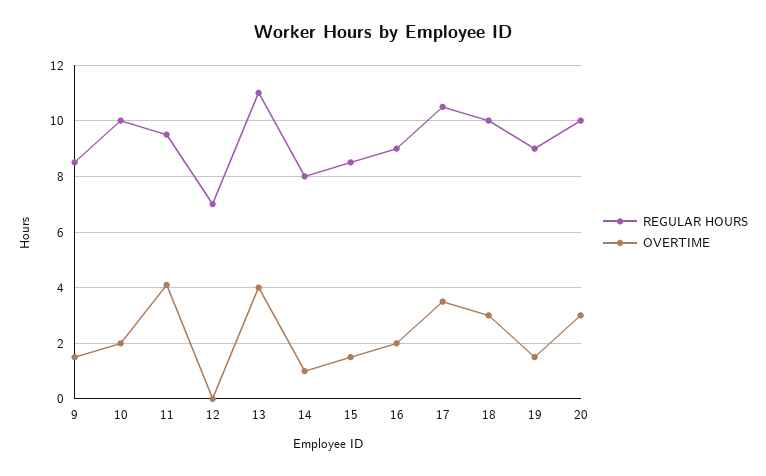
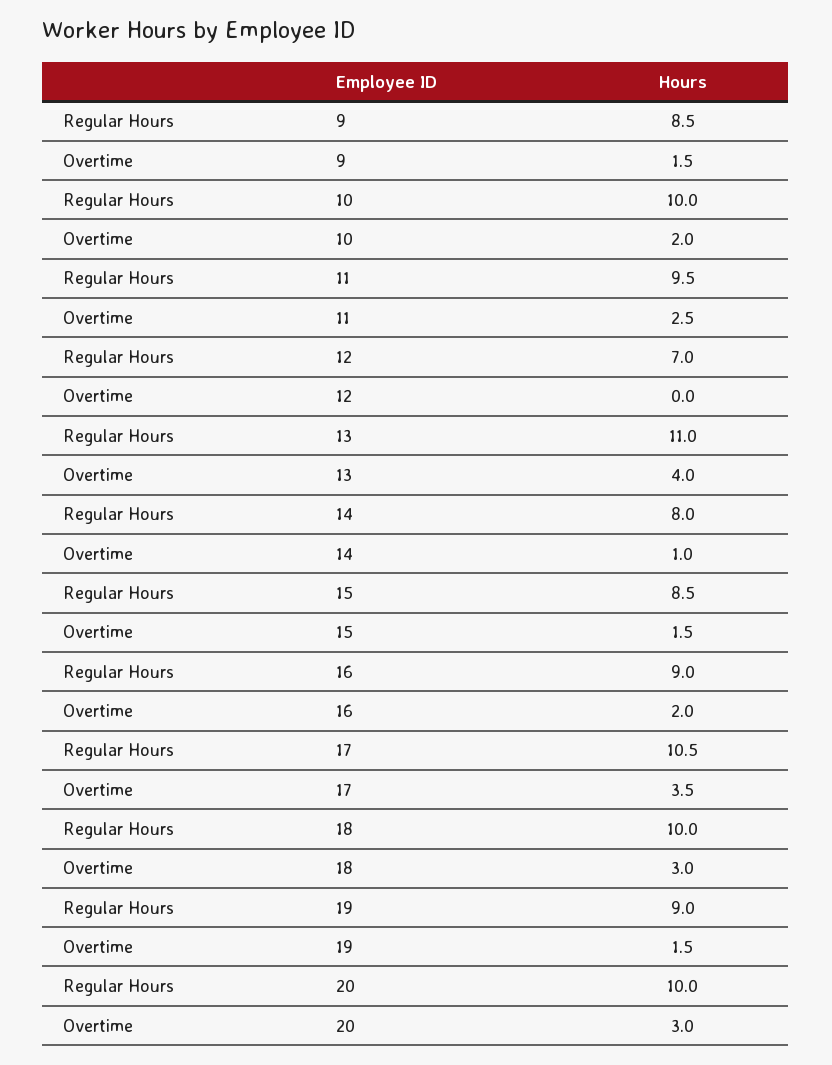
OVERTIME, 11: 4 -> 2.5

